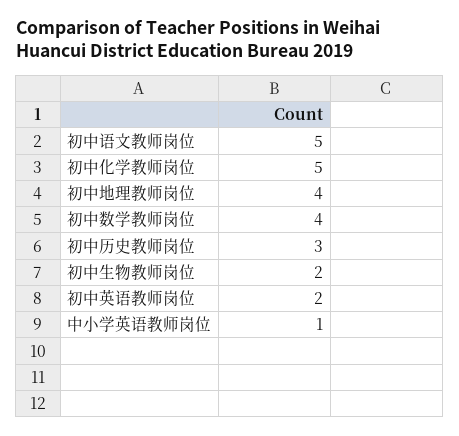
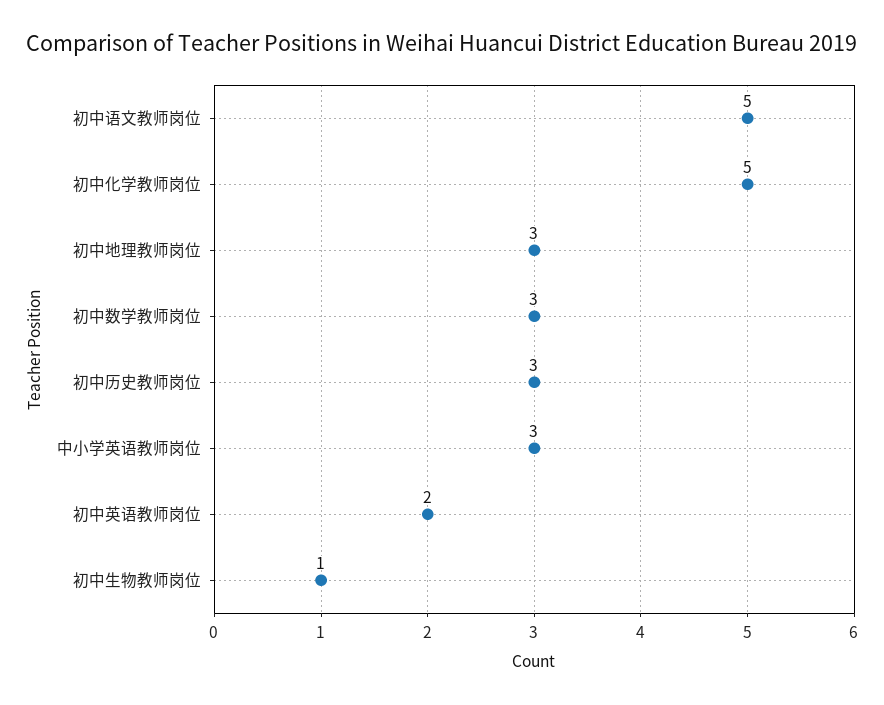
初中地理教师岗位: 4 -> 3
初中数学教师岗位: 4 -> 3
初中生物教师岗位: 2 -> 1
中小学英语教师岗位: 1 -> 3

